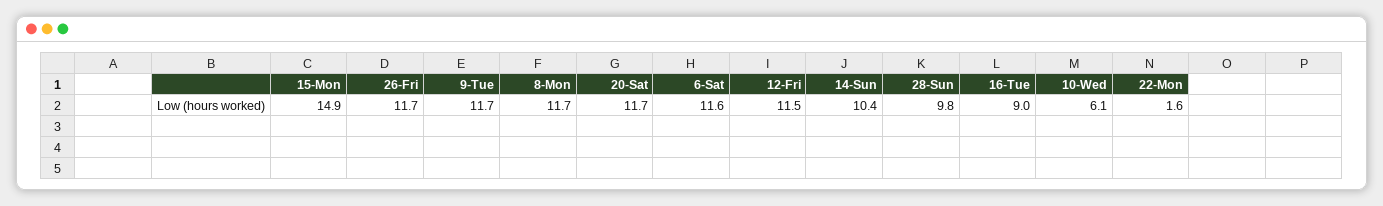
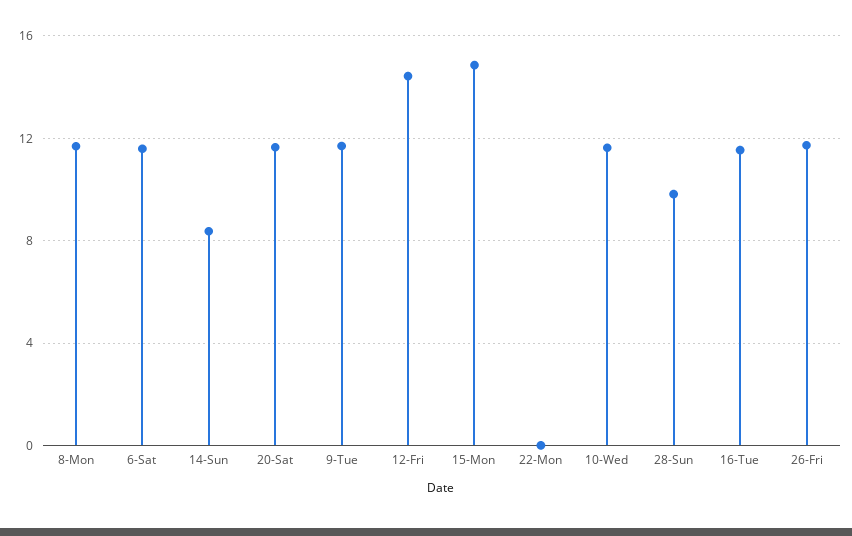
12-Fri: 11.5 -> 14.5
14-Sun: 10.4 -> 8.5
16-Tue: 9 -> 11.5
10-Wed: 6.1 -> 11.5
22-Mon: 1.6 -> 0

